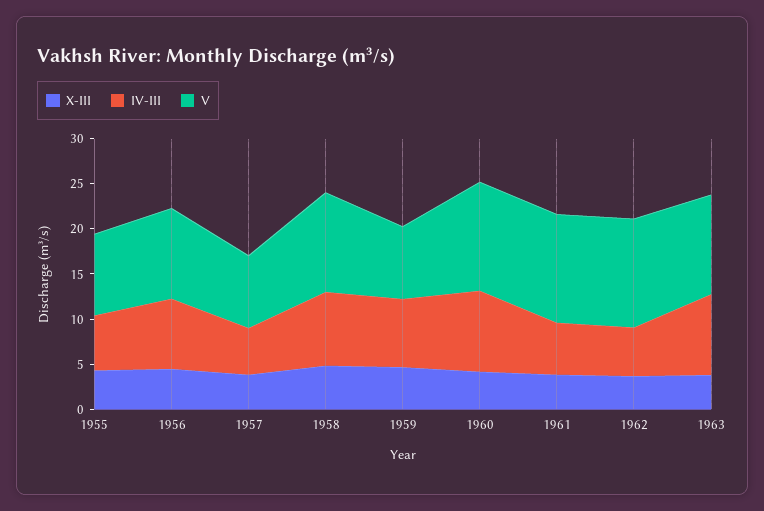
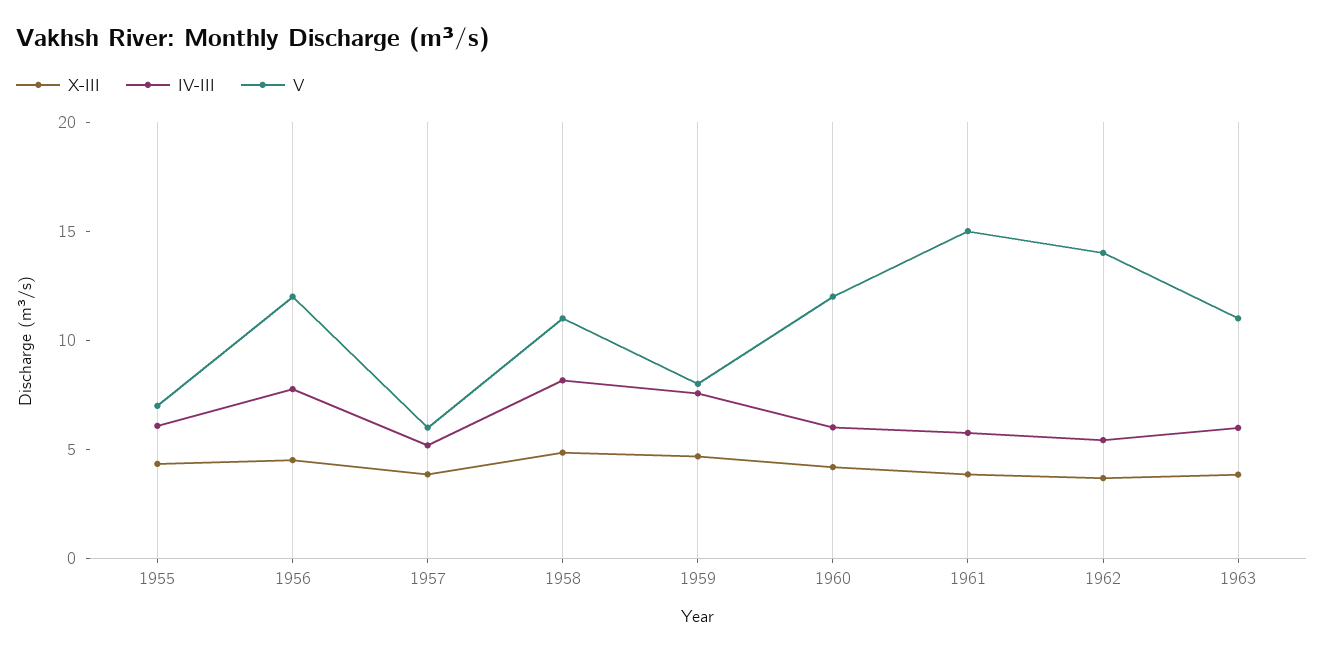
V, 1955: 9 -> 7
V, 1956: 10 -> 12
V, 1957: 8 -> 6
IV-III, 1960: 9 -> 6
V, 1961: 12 -> 15
V, 1962: 12 -> 14
IV-III, 1963: 9 -> 6

